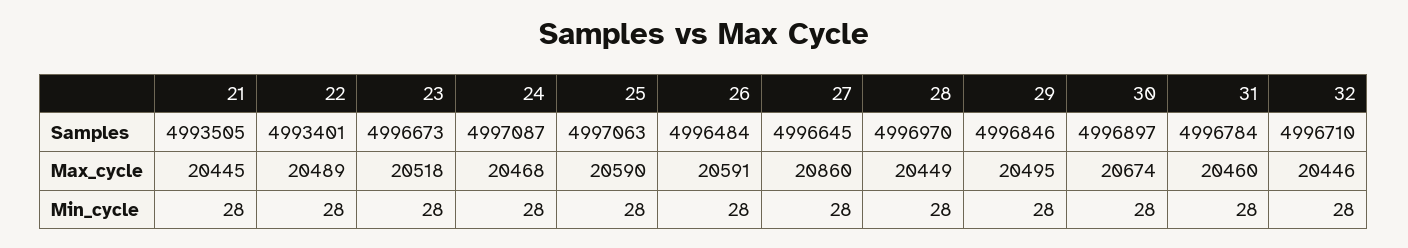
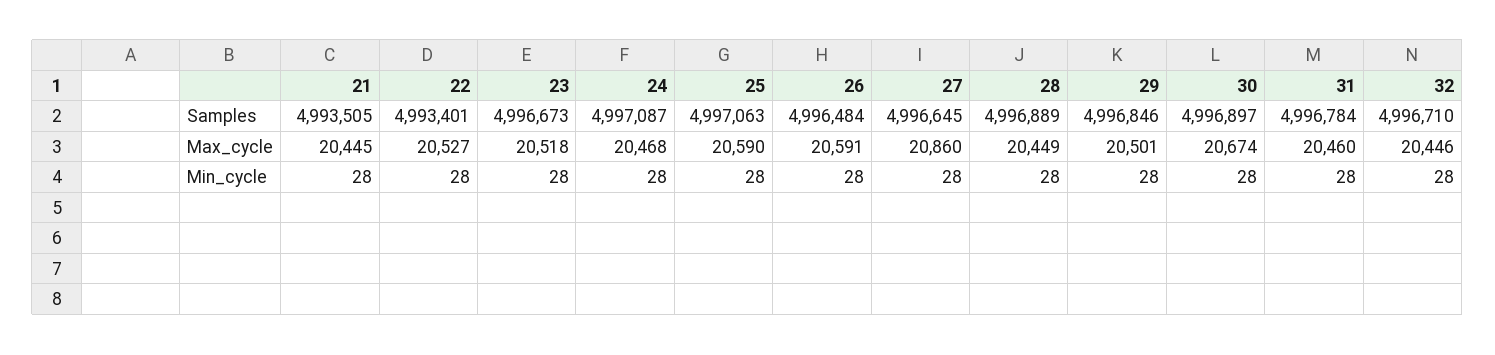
28, Samples: 4996970 -> 4996889
22, Max_cycle: 20489 -> 20527
29, Max_cycle: 20495 -> 20501

